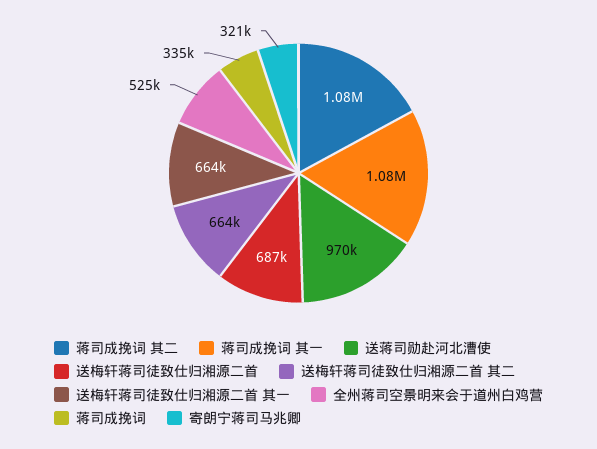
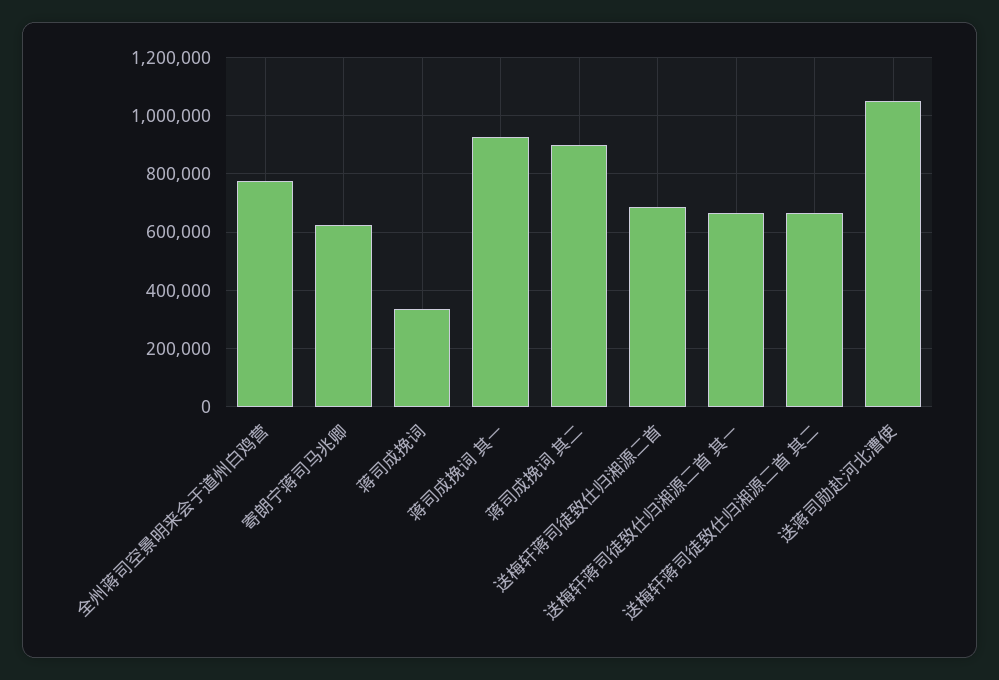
蒋司成挽词 其二: 1080000 -> 900000
蒋司成挽词 其一: 1080000 -> 925000
送蒋司勋赴河北漕使: 970000 -> 1050000
全州蒋司空景明来会于道州白鸡营: 525000 -> 775000
寄朗宁蒋司马兆卿: 321000 -> 625000

